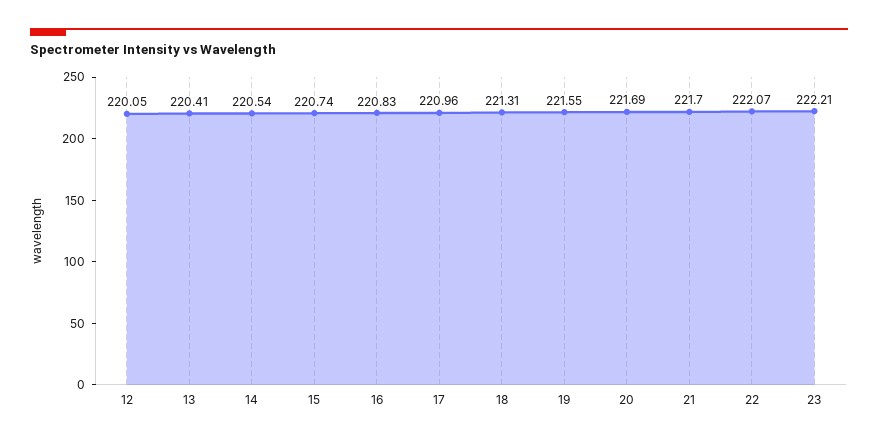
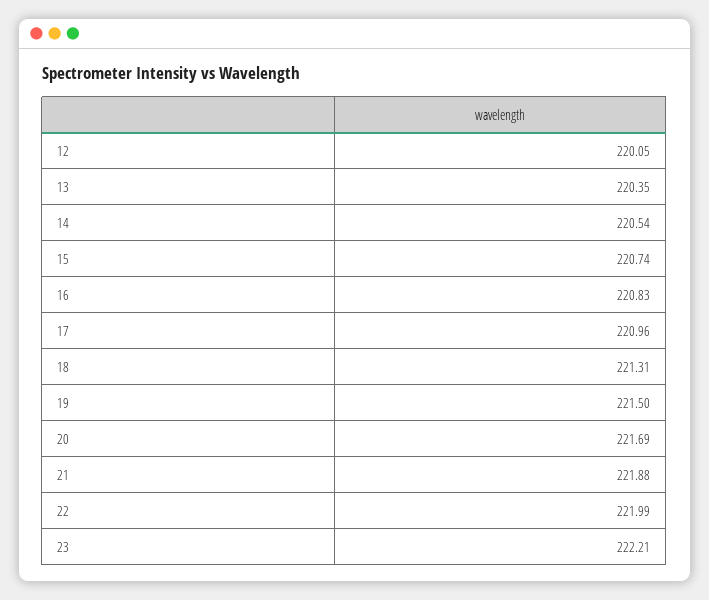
13: 220.41 -> 220.35
19: 221.55 -> 221.5
21: 221.7 -> 221.88
22: 222.07 -> 221.99

